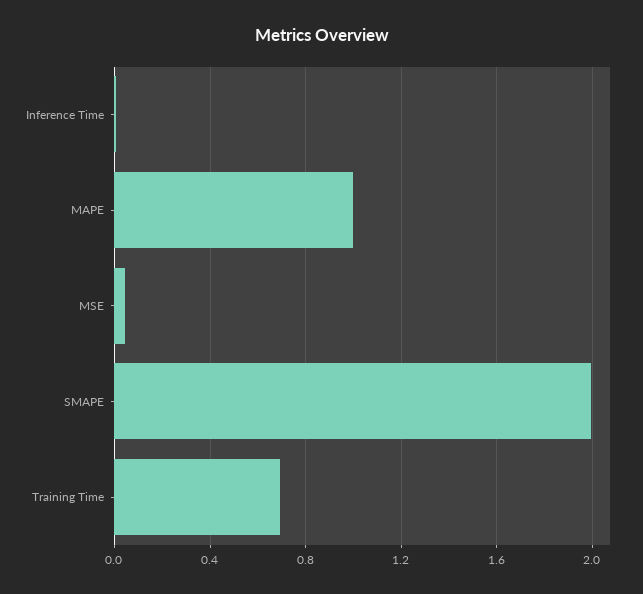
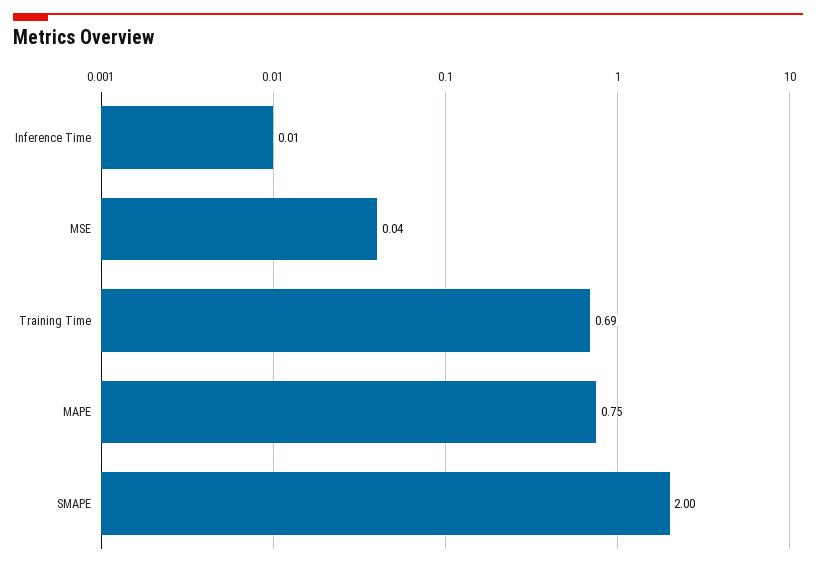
MAPE: 1 -> 0.75

